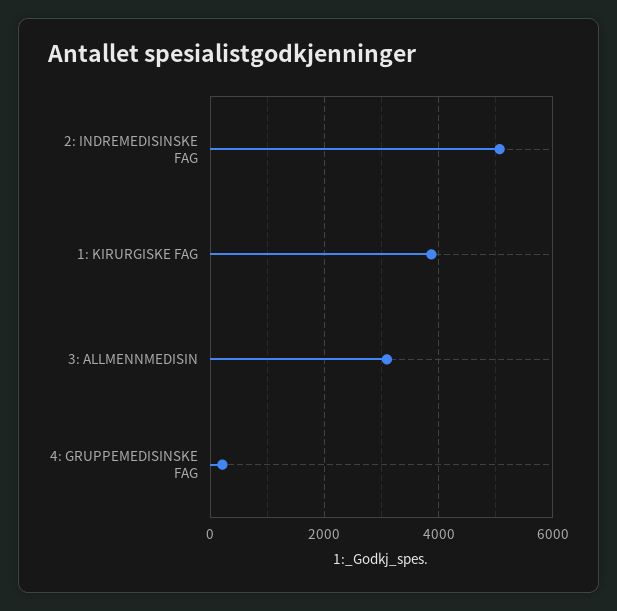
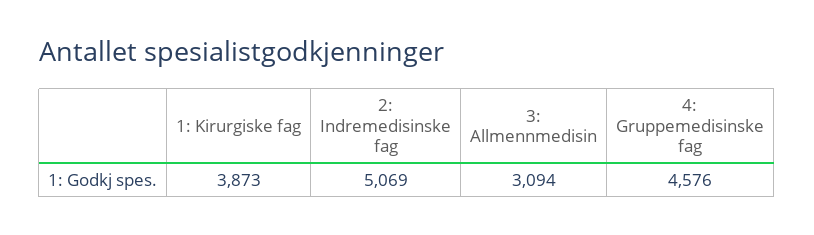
4: GRUPPEMEDISINSKE FAG: 200 -> 4576

